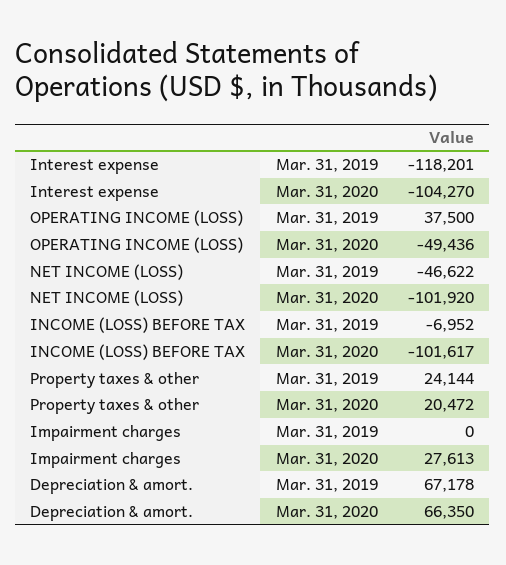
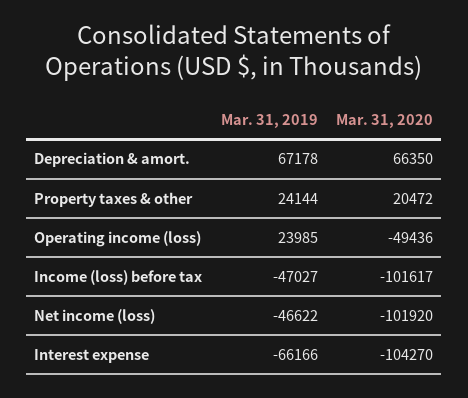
Interest expense, Mar. 31, 2019: -118201 -> -66166
OPERATING INCOME (LOSS), Mar. 31, 2019: 37500 -> 23985
INCOME (LOSS) BEFORE TAX, Mar. 31, 2019: -6952 -> -47027
Impairment charges, Mar. 31, 2019: 0 -> none
Impairment charges, Mar. 31, 2020: 27613 -> none

